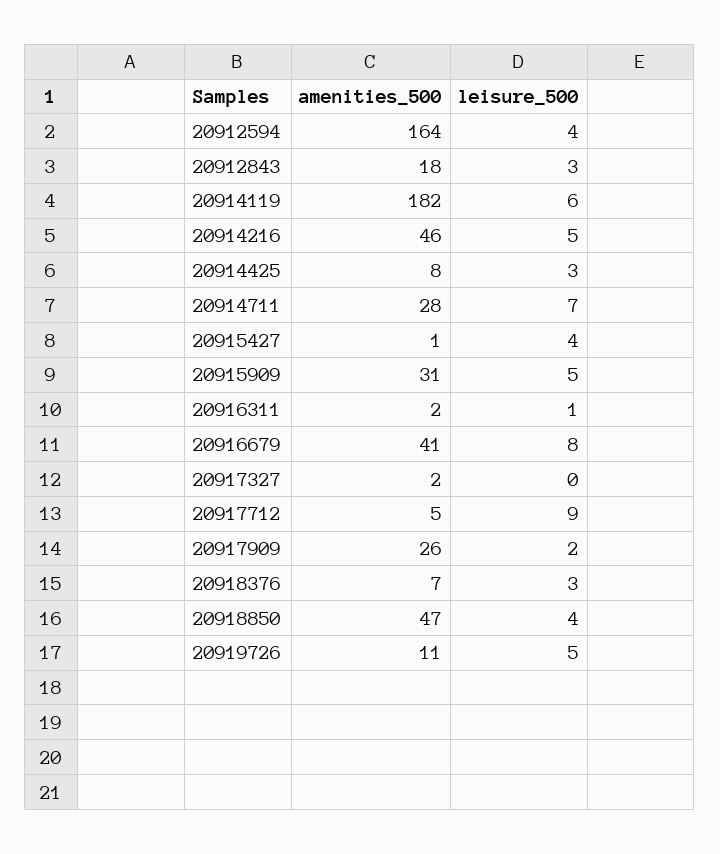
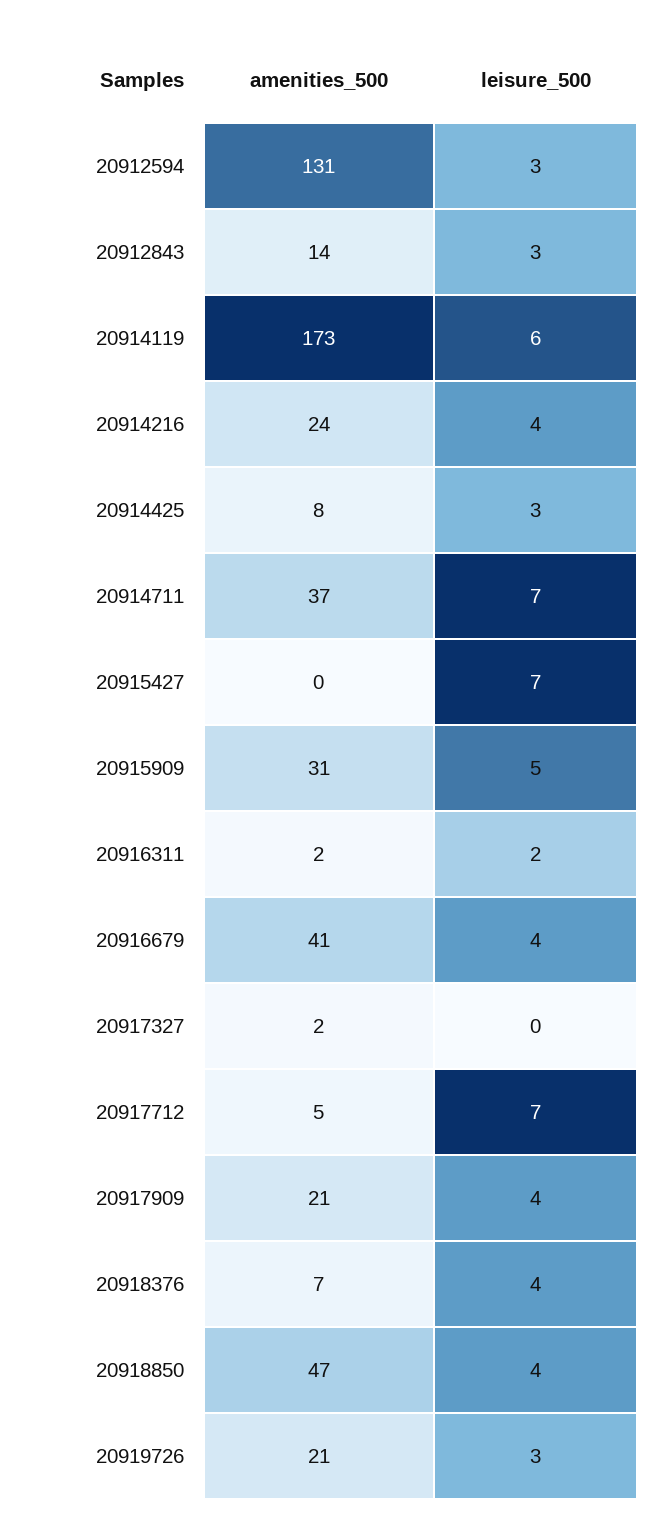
amenities_500, 20912594: 164 -> 131
leisure_500, 20912594: 4 -> 3
amenities_500, 20912843: 18 -> 14
amenities_500, 20914119: 182 -> 173
amenities_500, 20914216: 46 -> 24
leisure_500, 20914216: 5 -> 4
amenities_500, 20914711: 28 -> 37
amenities_500, 20915427: 1 -> 0
leisure_500, 20915427: 4 -> 7
leisure_500, 20916311: 1 -> 2
leisure_500, 20916679: 8 -> 4
leisure_500, 20917712: 9 -> 7
amenities_500, 20917909: 26 -> 21
leisure_500, 20917909: 2 -> 4
leisure_500, 20918376: 3 -> 4
amenities_500, 20919726: 11 -> 21
leisure_500, 20919726: 5 -> 3

